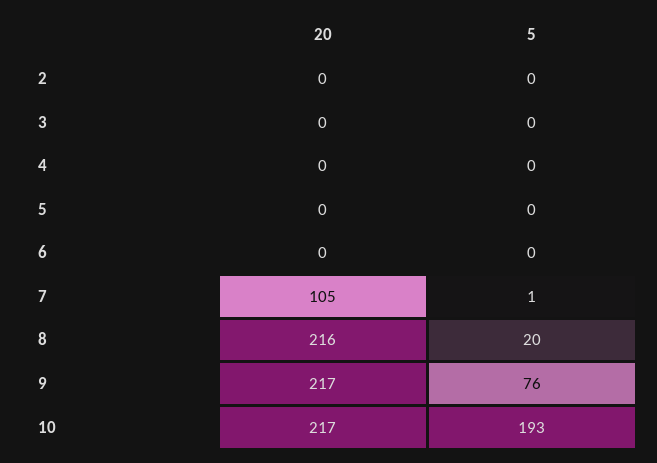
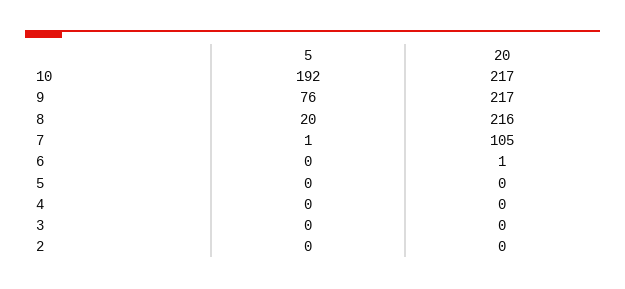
20, 6: 0 -> 1
5, 10: 193 -> 192

